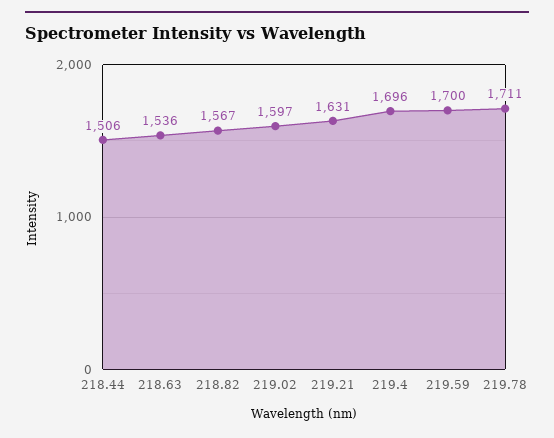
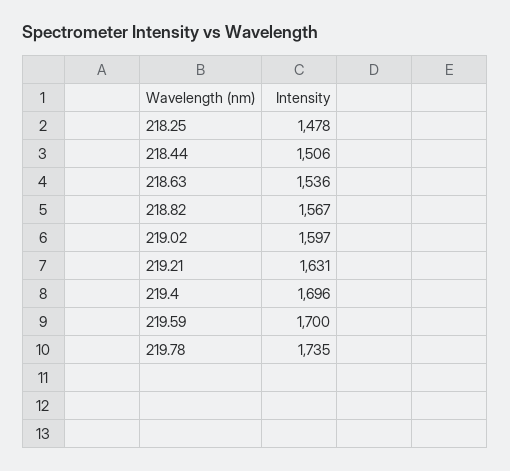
219.78: 1711 -> 1735
218.25: none -> 1478

